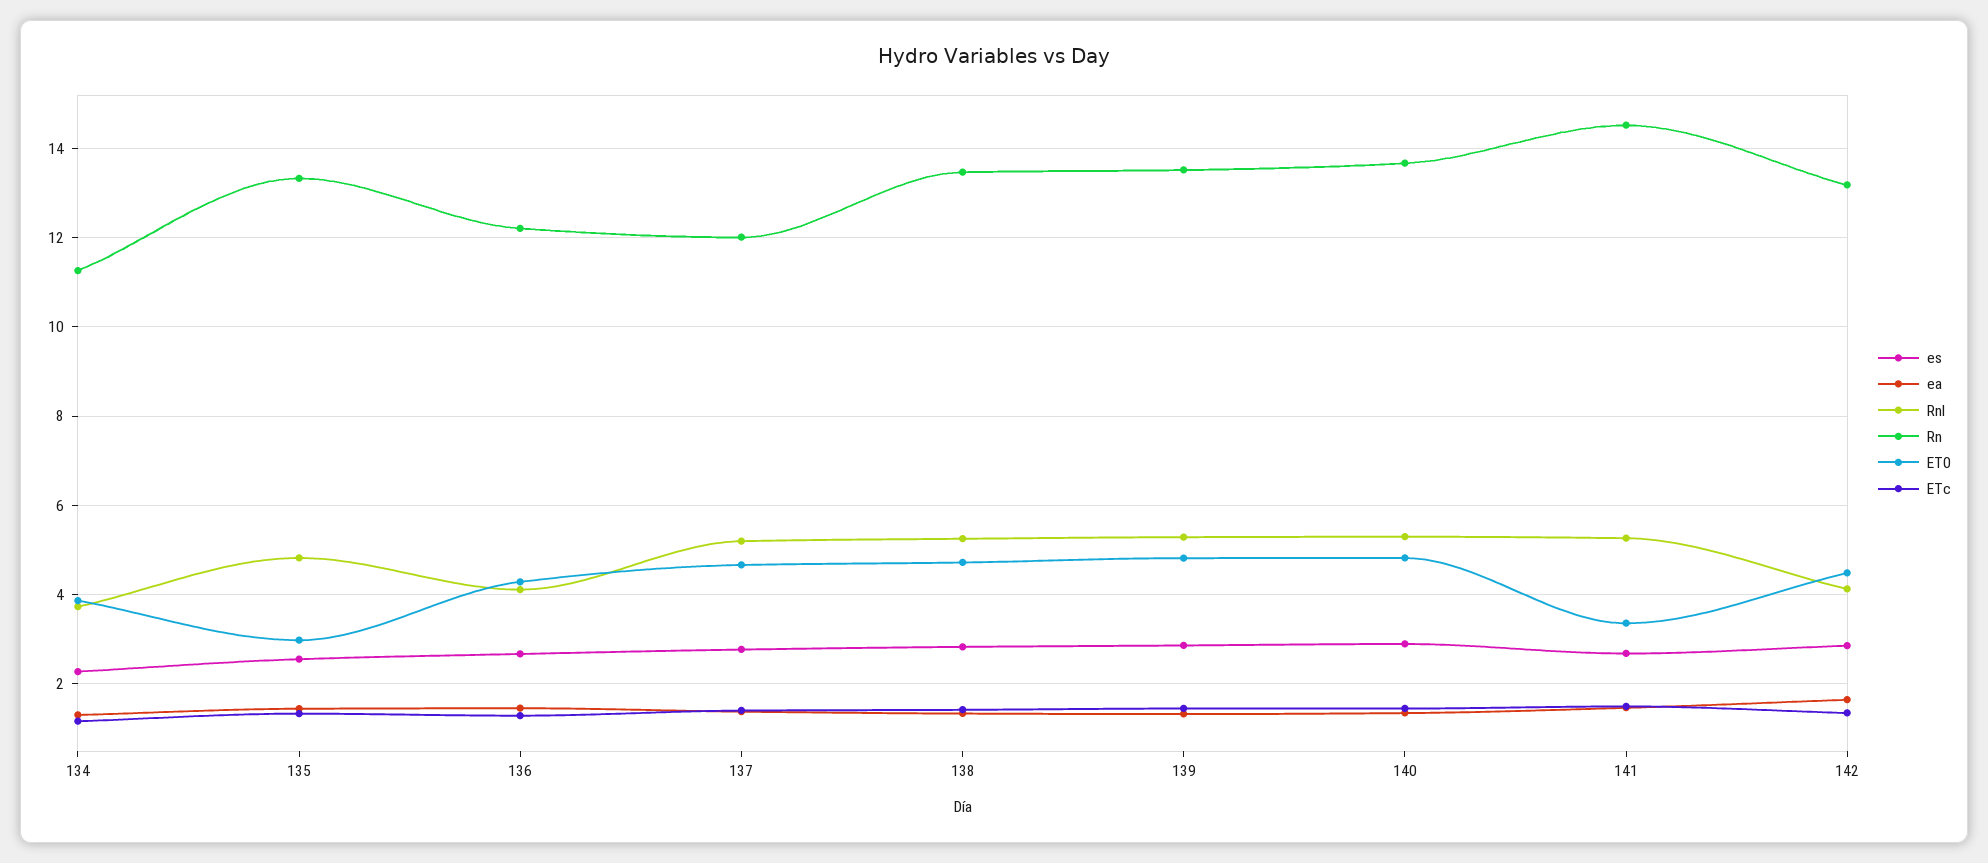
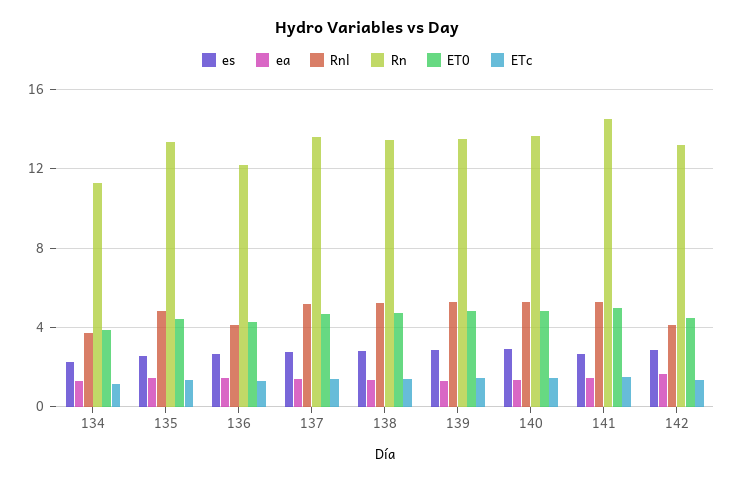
ET0, 135: 3 -> 4.5
Rn, 137: 12 -> 13.5
ET0, 141: 3.4 -> 5

